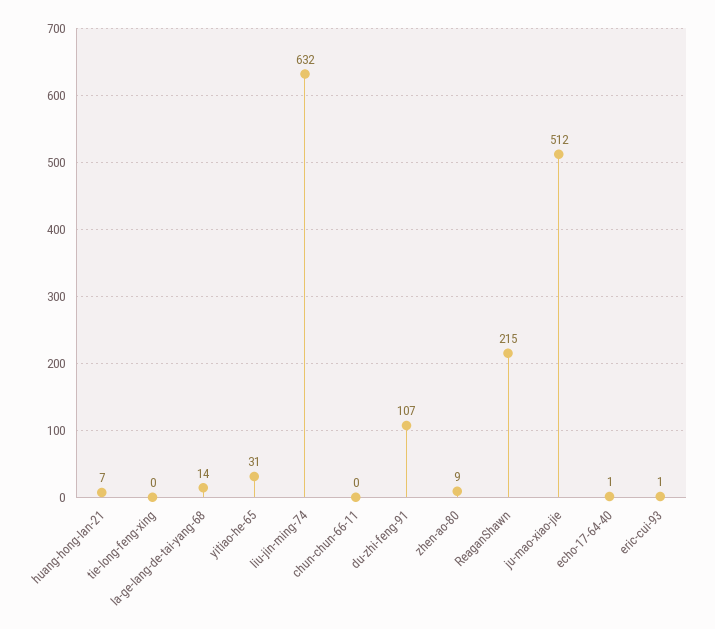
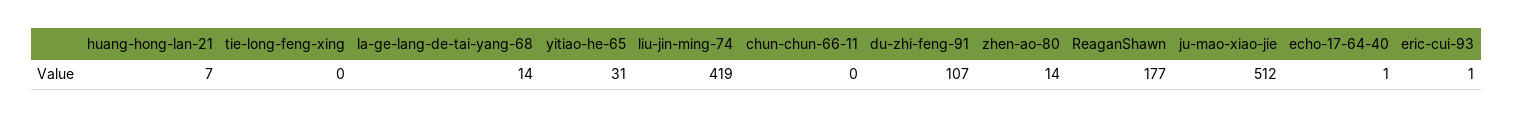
liu-jin-ming-74: 632 -> 419
zhen-ao-80: 9 -> 14
ReaganShawn: 215 -> 177

